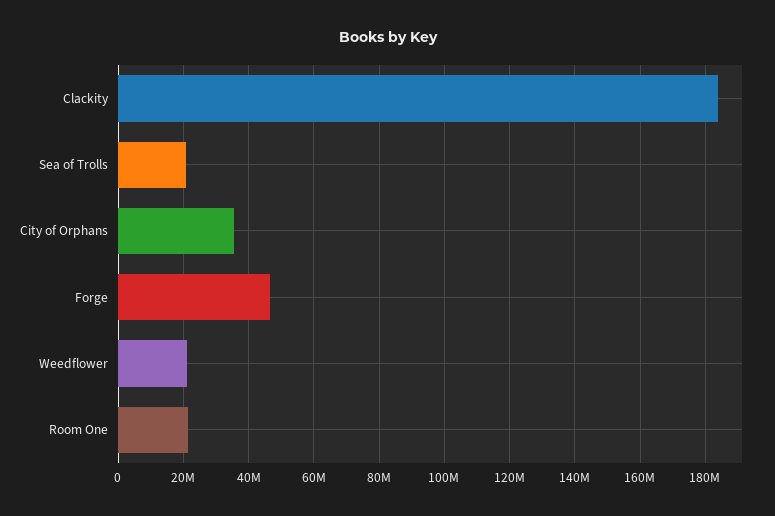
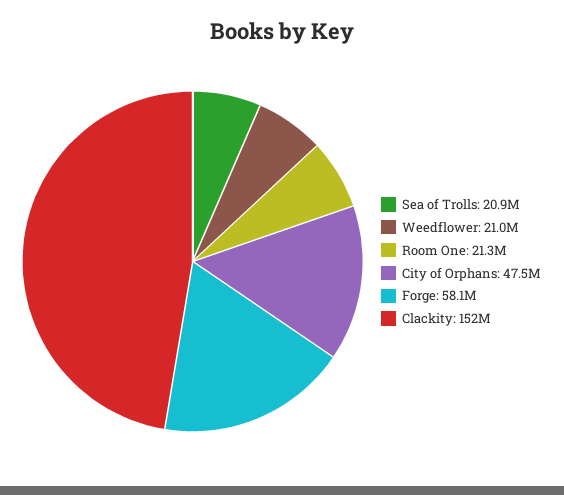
Clackity: 184000000 -> 152000000
City of Orphans: 36000000 -> 47500000
Forge: 46000000 -> 58100000

